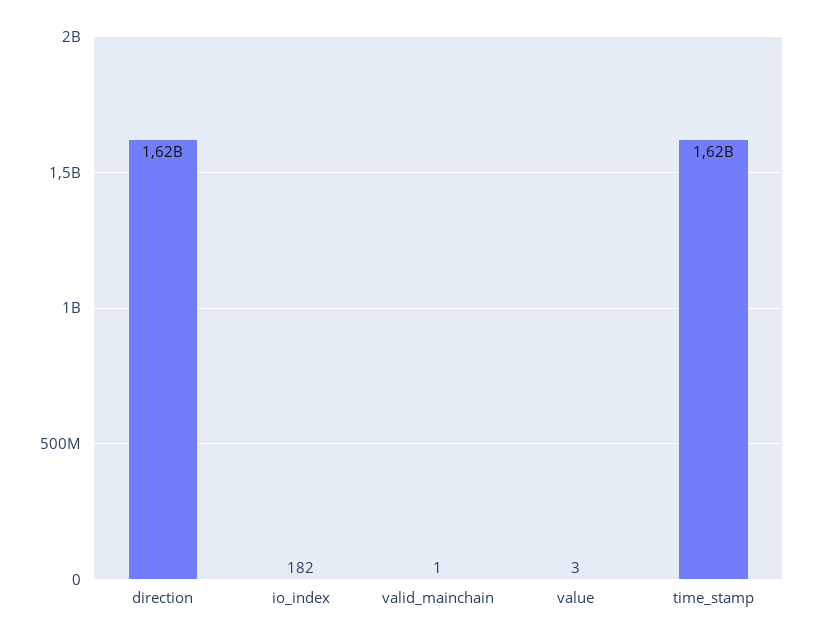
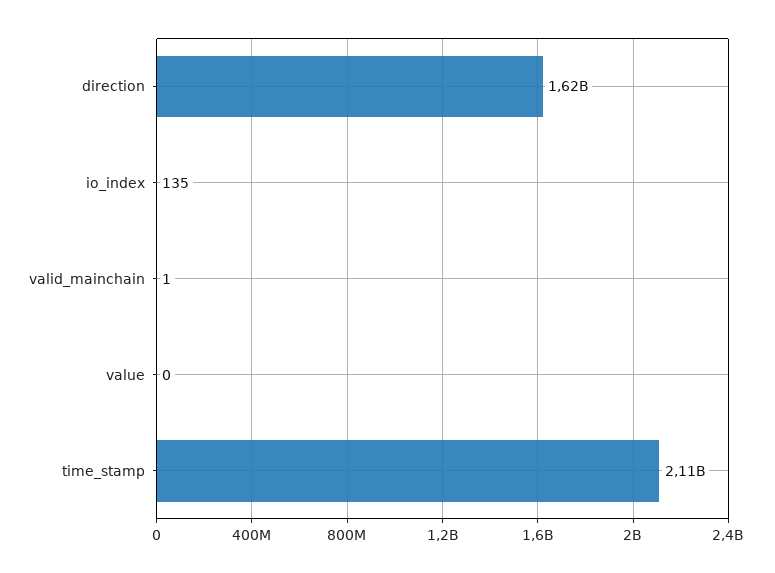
io_index: 182 -> 135
value: 3 -> 0
time_stamp: 1620000000 -> 2110000000

